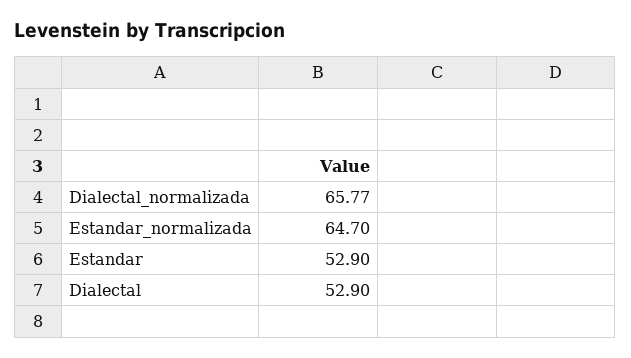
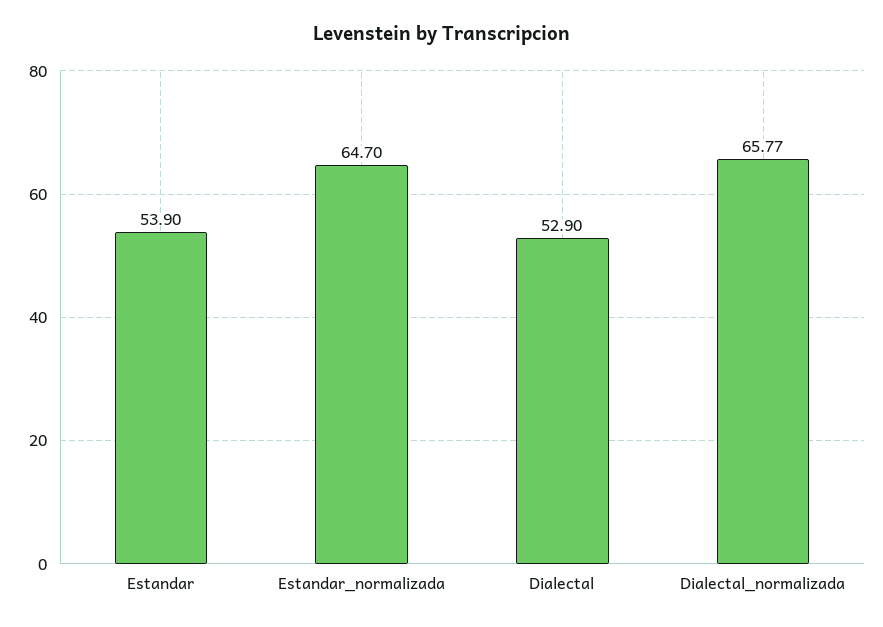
Estandar: 52.9 -> 53.9

